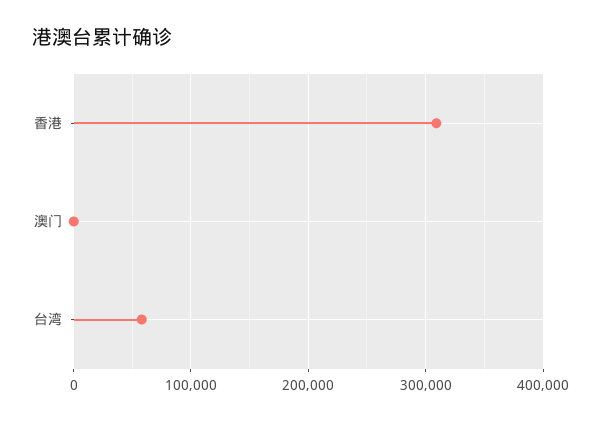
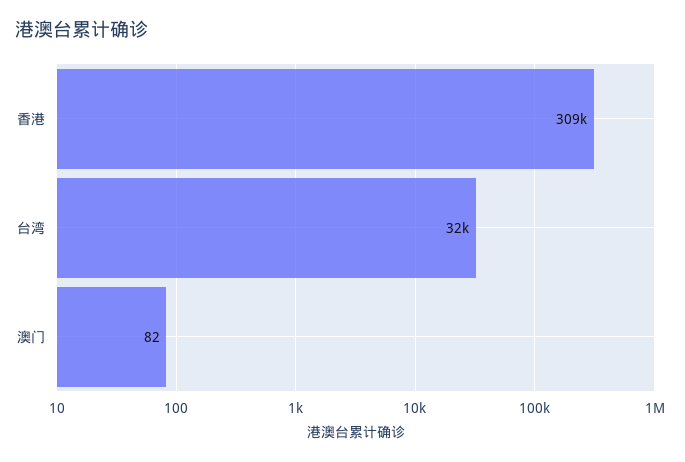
台湾: 60000 -> 32000

